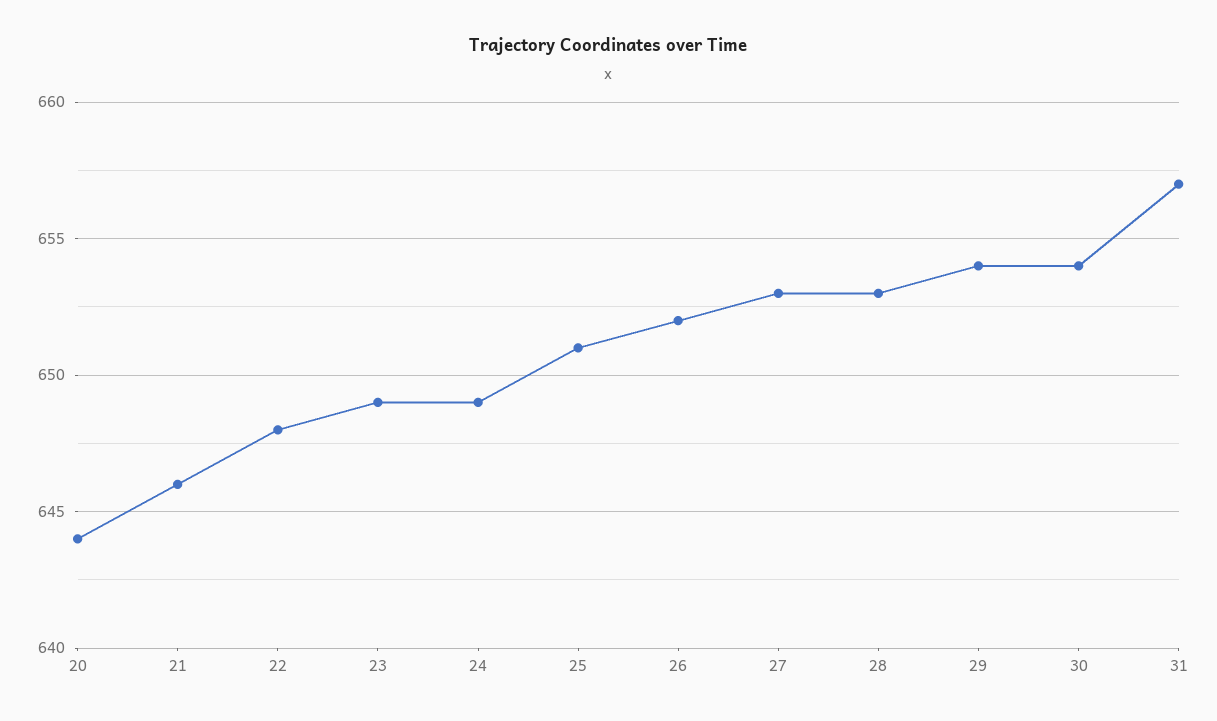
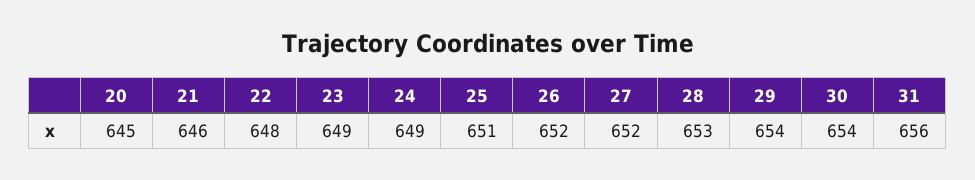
20: 644 -> 645
27: 653 -> 652
31: 657 -> 656

